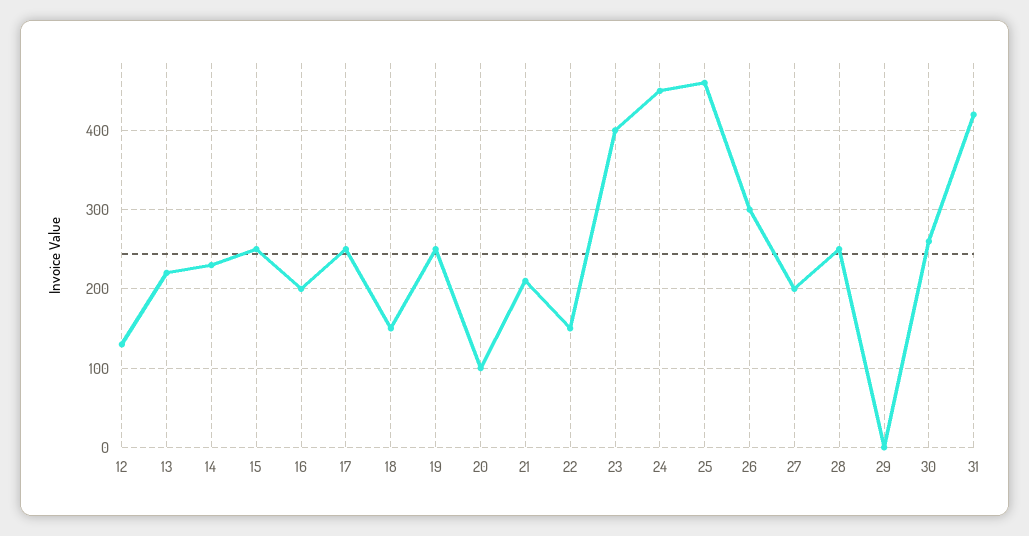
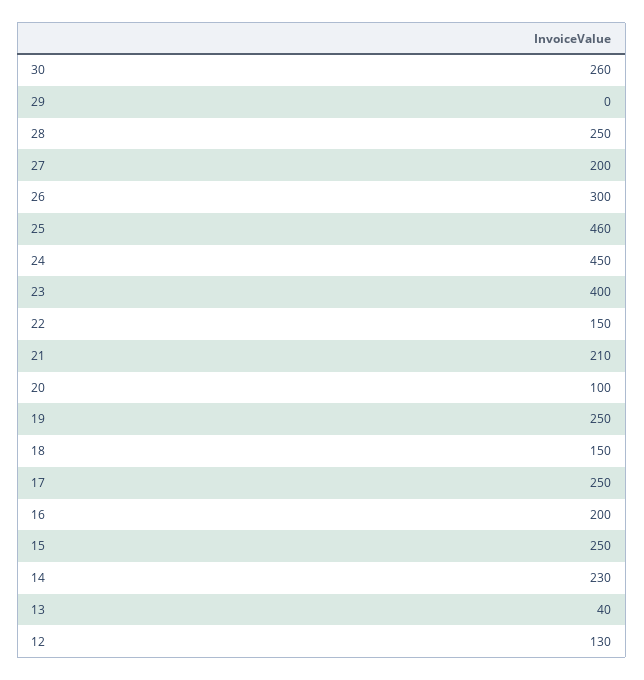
13: 220 -> 40
31: 420 -> none

